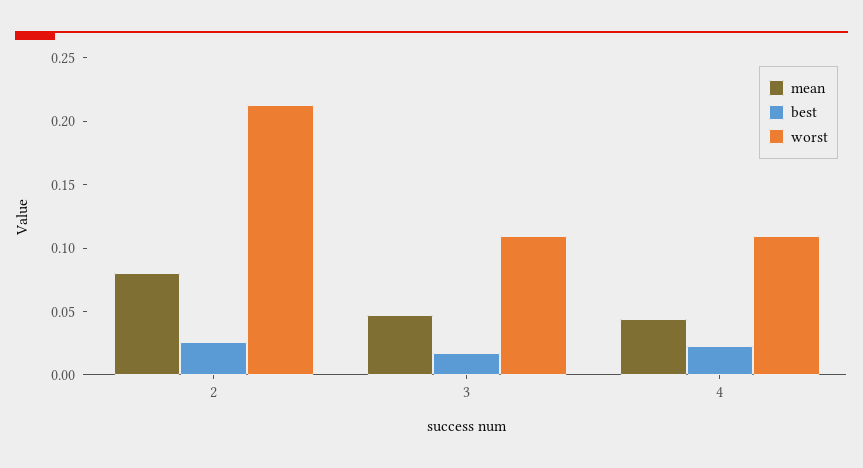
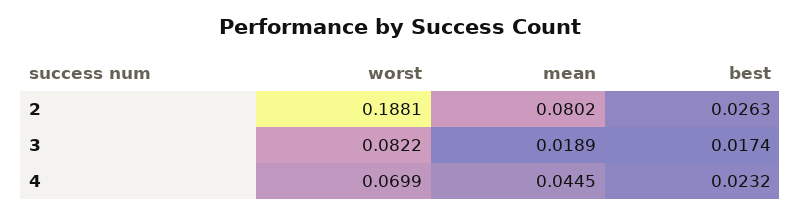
worst, 2: 0.21 -> 0.1881
mean, 3: 0.05 -> 0.0189
worst, 3: 0.11 -> 0.0822
worst, 4: 0.11 -> 0.0699

